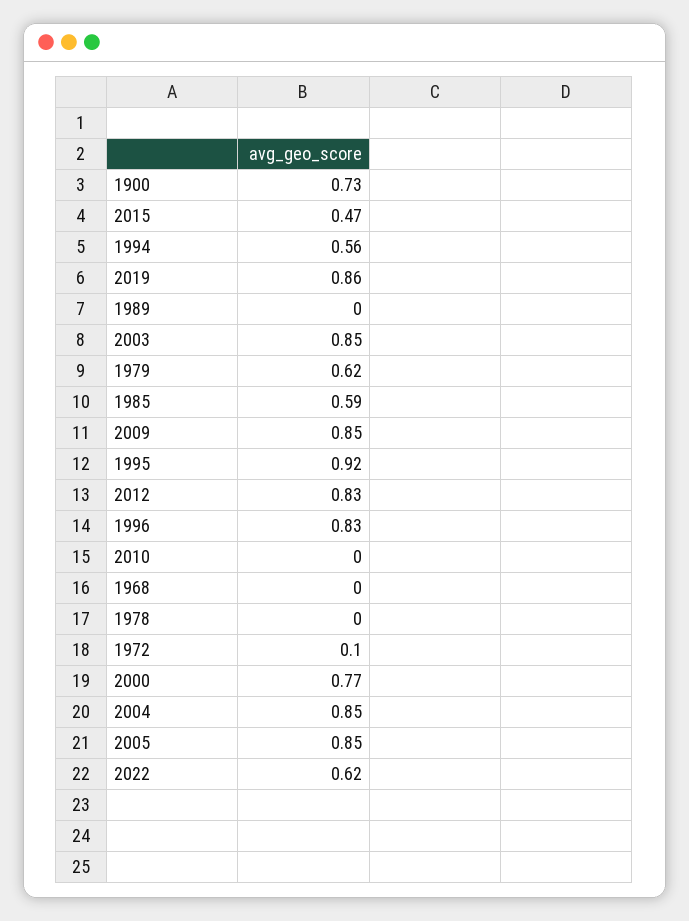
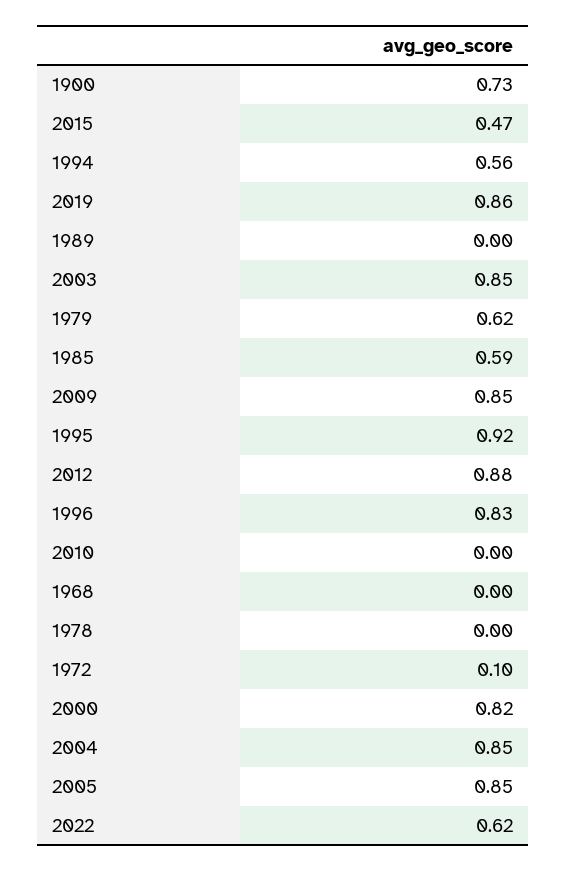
2012: 0.83 -> 0.88
2000: 0.77 -> 0.82

